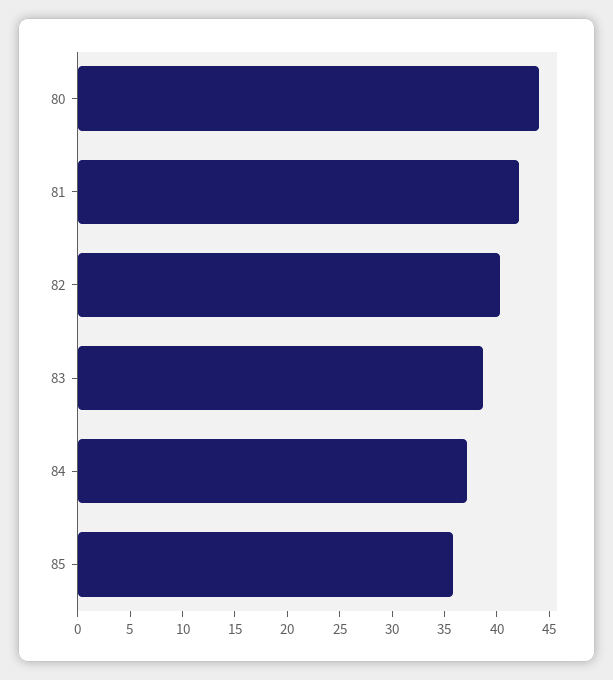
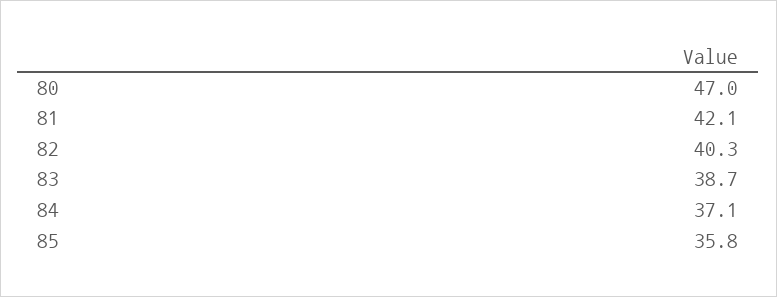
80: 44 -> 47

